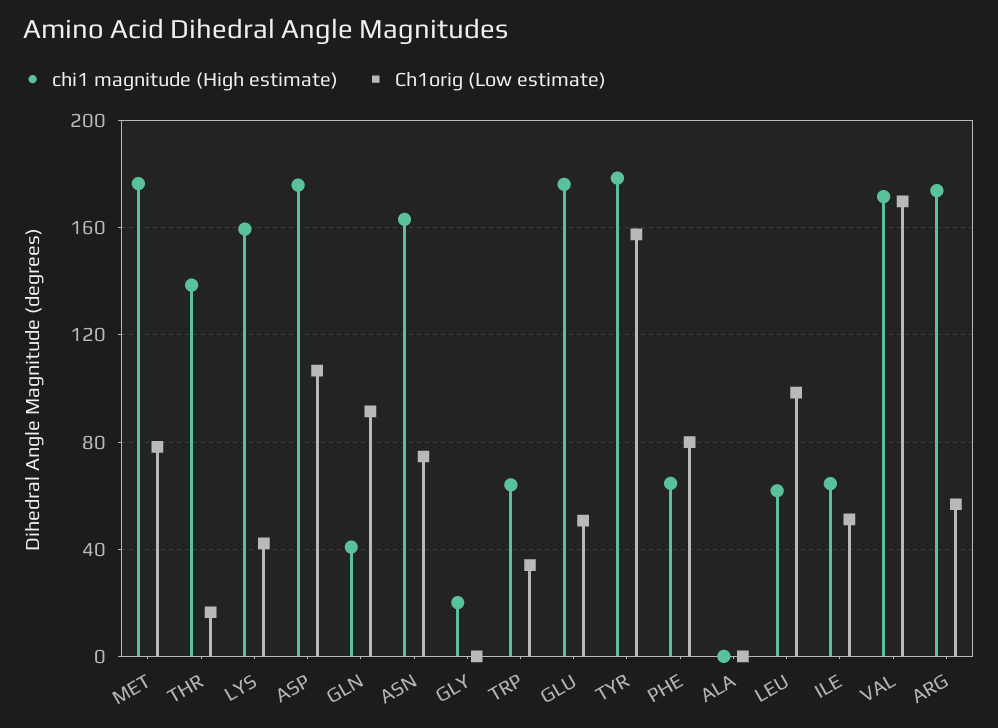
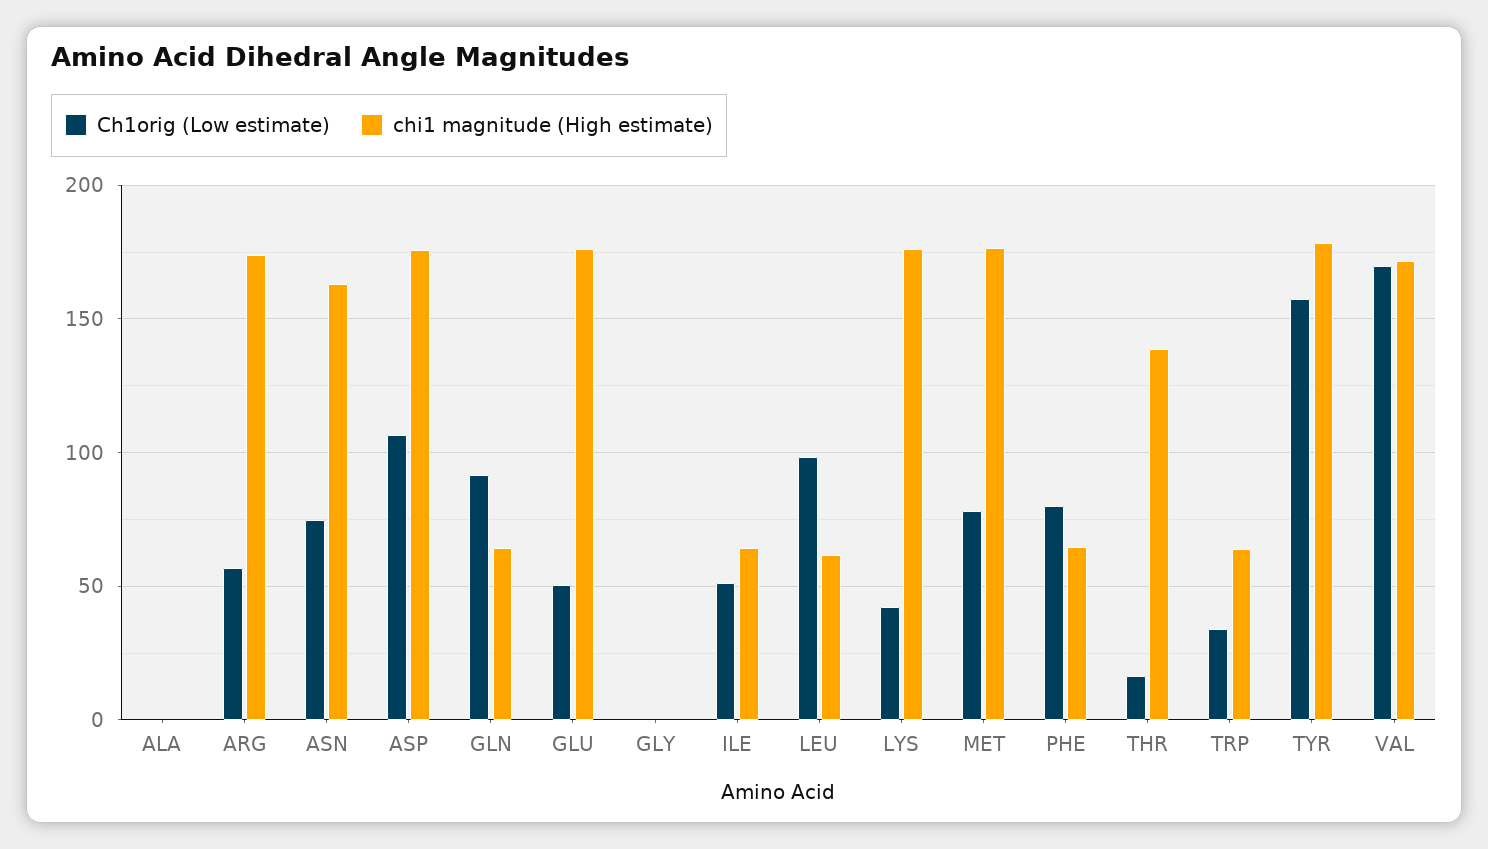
chi1 magnitude (High estimate), LYS: 160 -> 175
chi1 magnitude (High estimate), GLN: 40 -> 65
chi1 magnitude (High estimate), GLY: 20 -> 0

